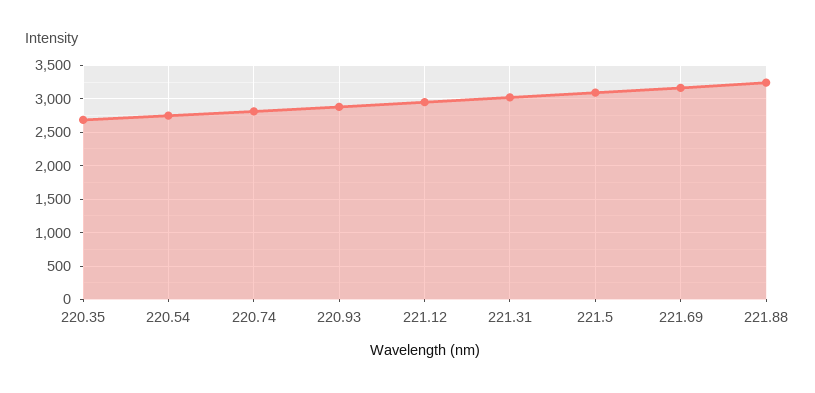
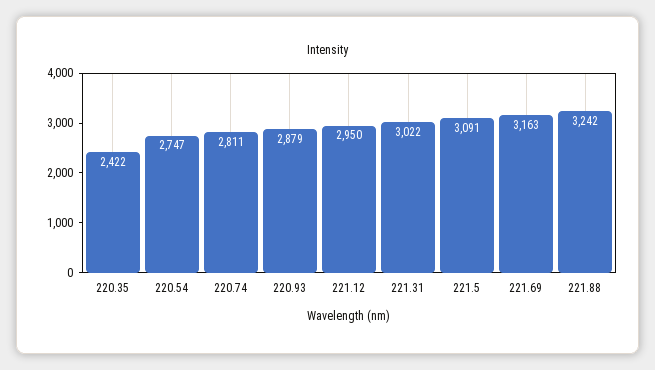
220.35: 2700 -> 2422

